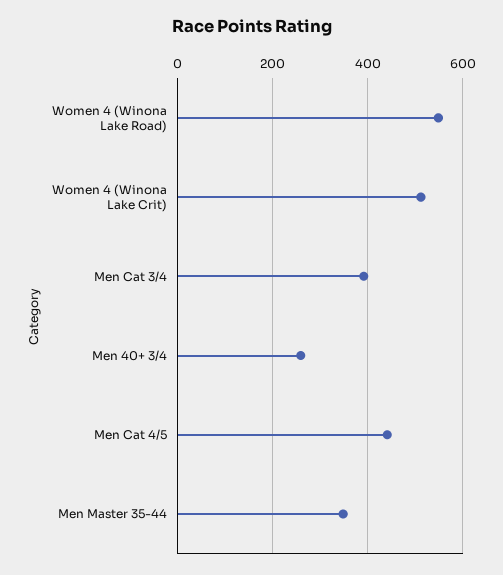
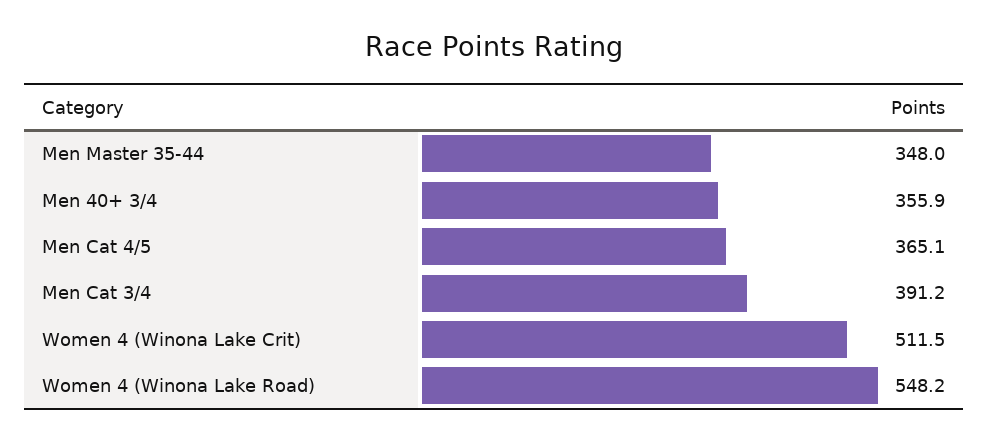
Men 40+ 3/4: 260 -> 355.9
Men Cat 4/5: 440 -> 365.1

